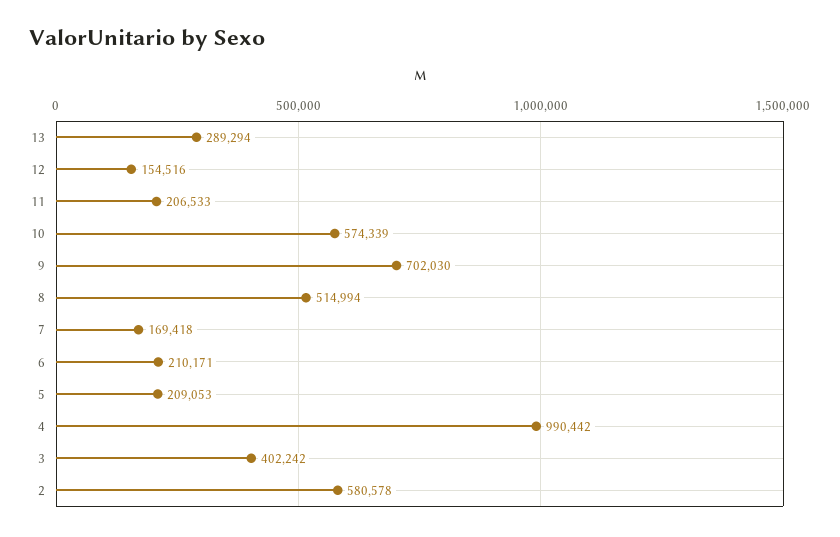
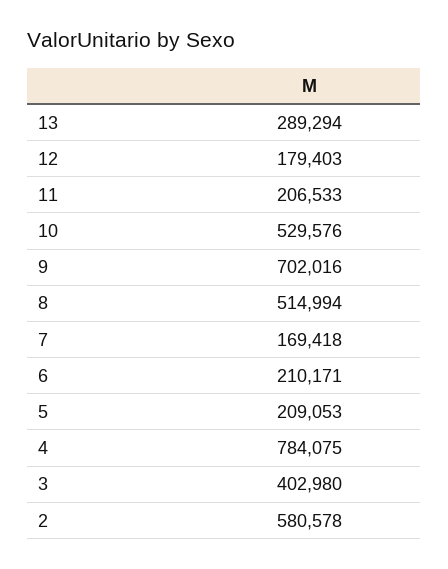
12: 154516 -> 179403
10: 574339 -> 529576
9: 702030 -> 702016
4: 990442 -> 784075
3: 402242 -> 402980

